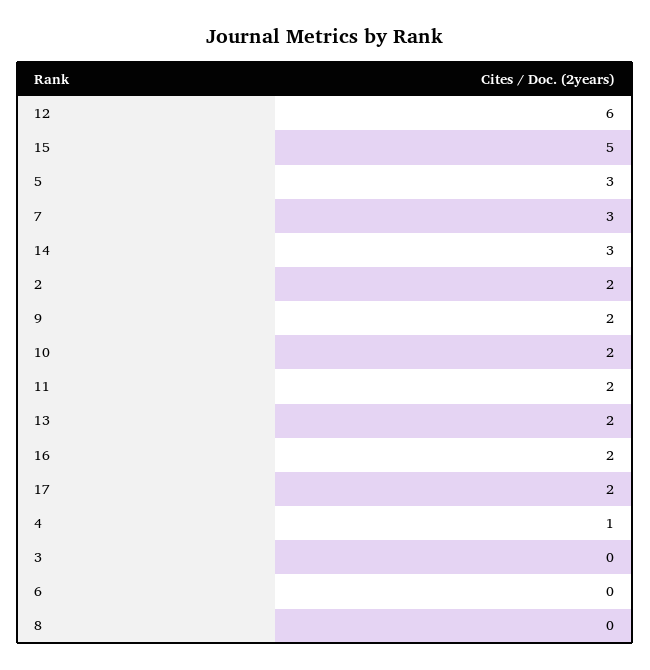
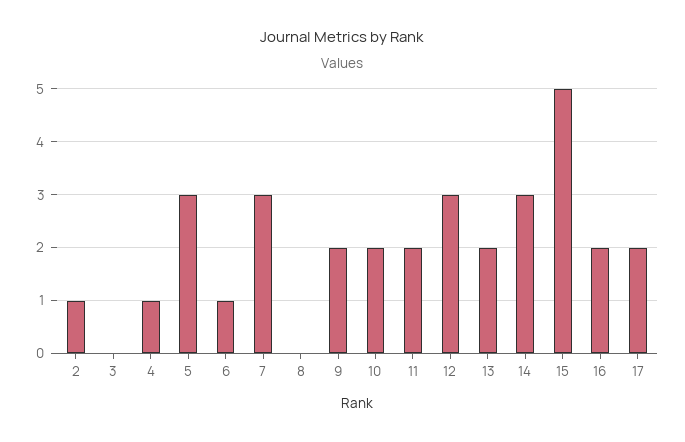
12: 6 -> 3
2: 2 -> 1
6: 0 -> 1

